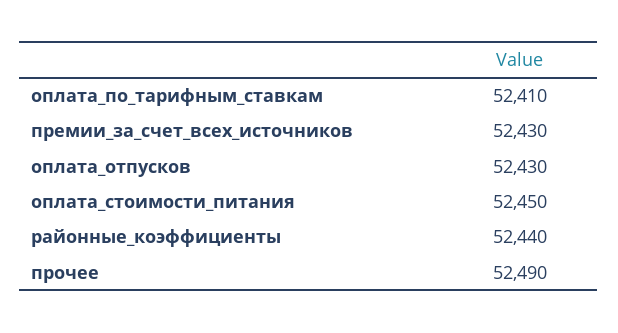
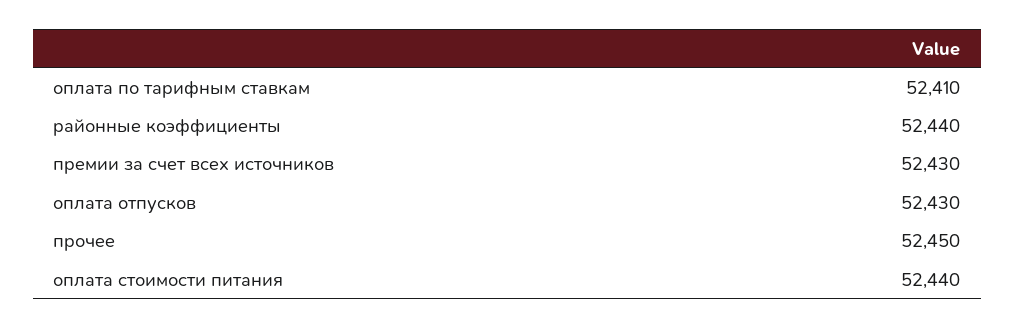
оплата_стоимости_питания: 52450 -> 52440
прочее: 52490 -> 52450

